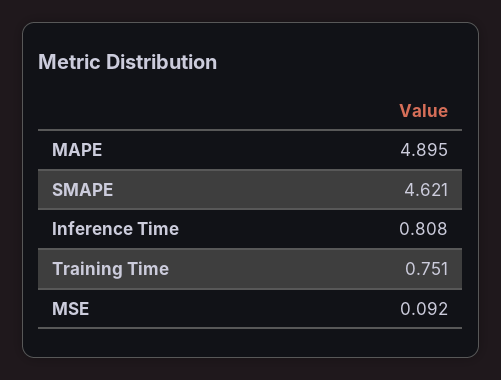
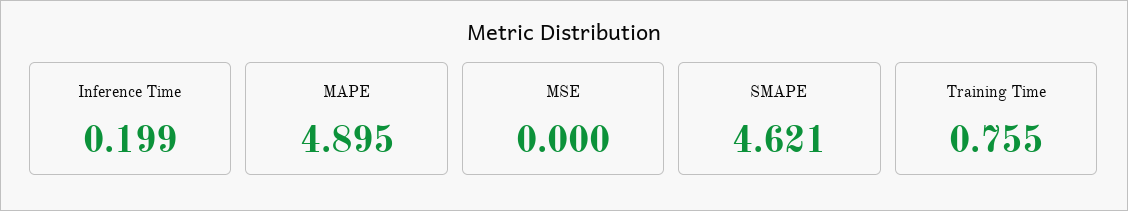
Inference Time: 0.808 -> 0.199
Training Time: 0.751 -> 0.755
MSE: 0.092 -> 0

